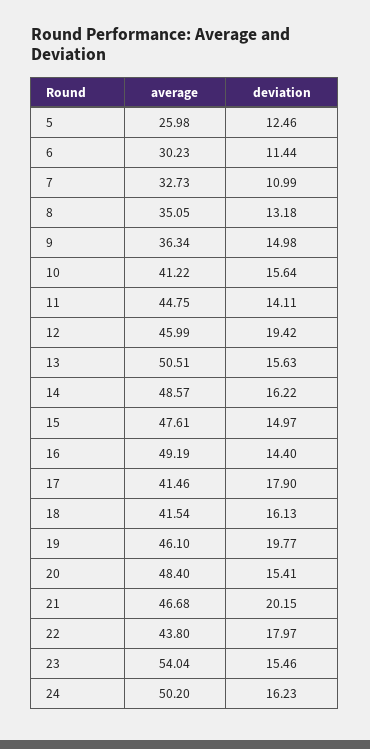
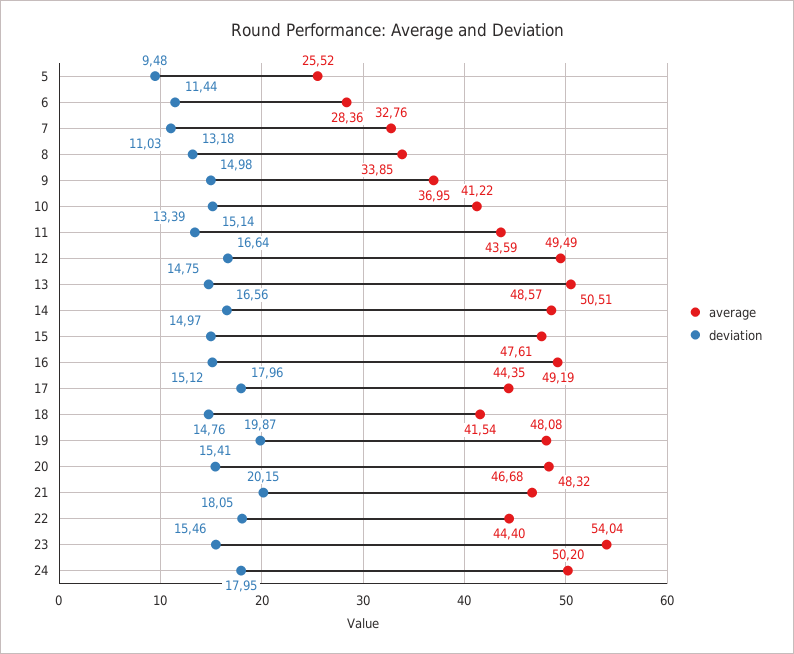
average, 5: 25.98 -> 25.52
deviation, 5: 12.46 -> 9.48
average, 6: 30.23 -> 28.36
average, 7: 32.73 -> 32.76
deviation, 7: 10.99 -> 11.03
average, 8: 35.05 -> 33.85
average, 9: 36.34 -> 36.95
deviation, 10: 15.64 -> 15.14
average, 11: 44.75 -> 43.59
deviation, 11: 14.11 -> 13.39
average, 12: 45.99 -> 49.49
deviation, 12: 19.42 -> 16.64
deviation, 13: 15.63 -> 14.75
deviation, 14: 16.22 -> 16.56
deviation, 16: 14.4 -> 15.12
average, 17: 41.46 -> 44.35
deviation, 17: 17.9 -> 17.96
deviation, 18: 16.13 -> 14.76
average, 19: 46.1 -> 48.08
deviation, 19: 19.77 -> 19.87
average, 20: 48.4 -> 48.32
average, 22: 43.8 -> 44.4
deviation, 22: 17.97 -> 18.05
deviation, 24: 16.23 -> 17.95

